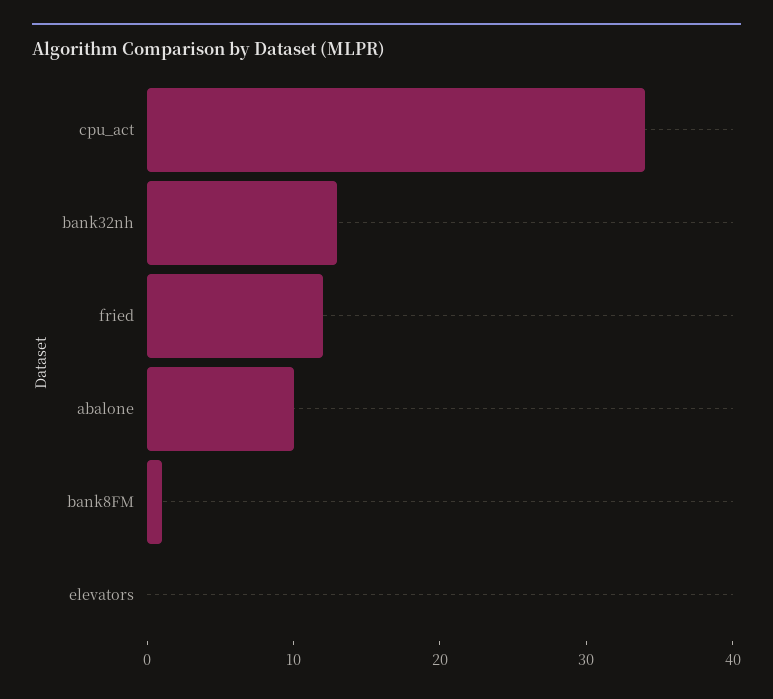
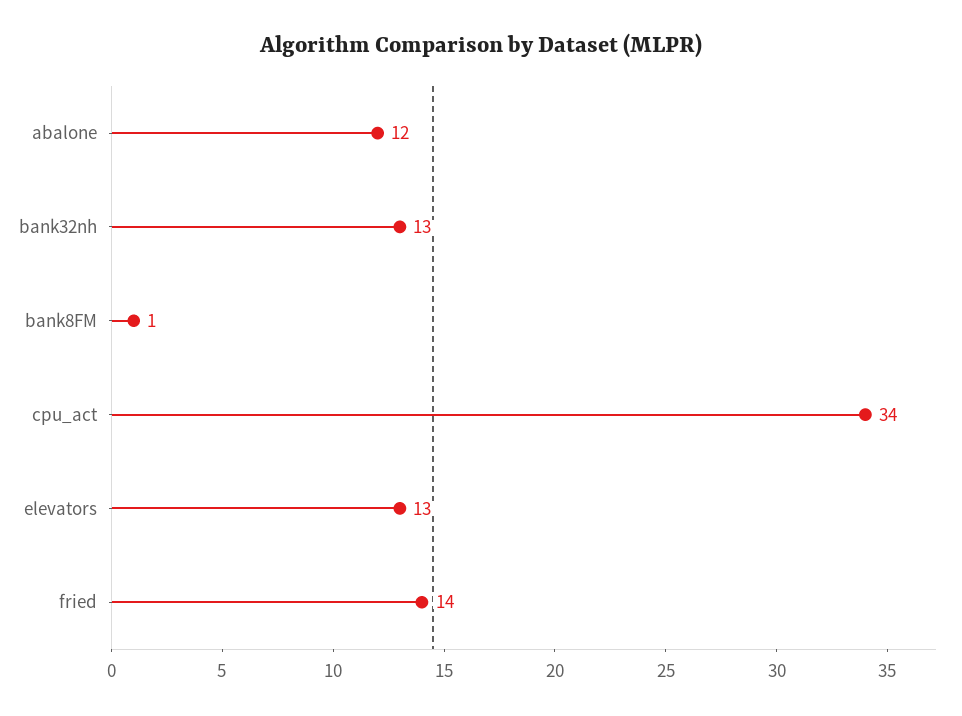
fried: 12 -> 14
abalone: 10 -> 12
elevators: 0 -> 13

